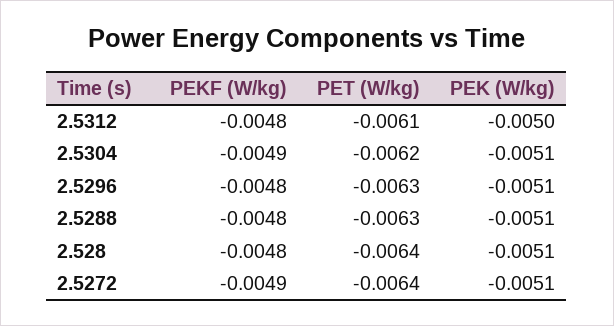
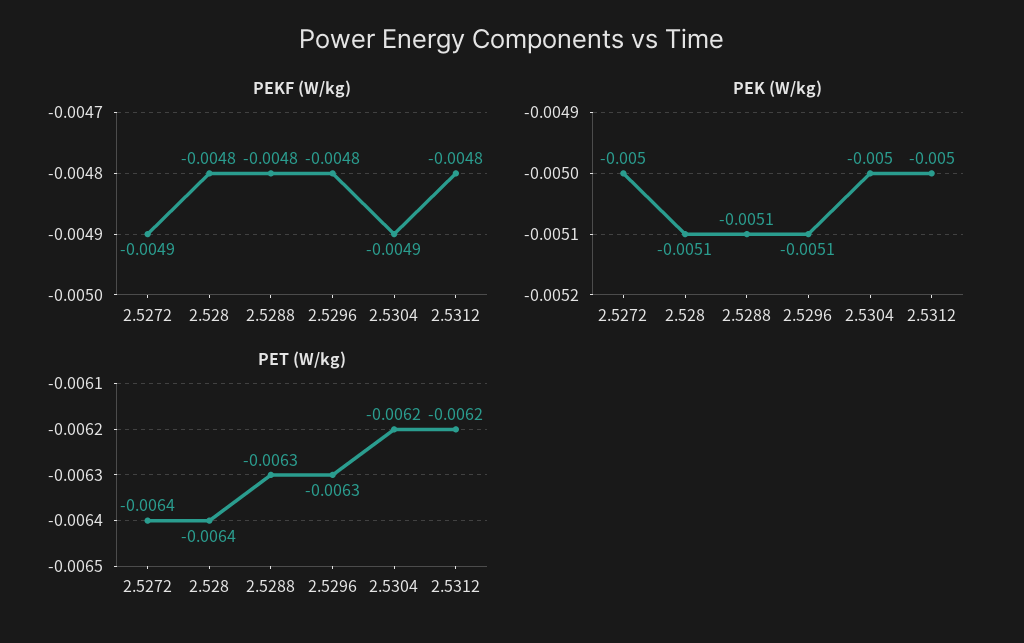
PET (W/kg), 2.5312: -0.0061 -> -0.0062
PEK (W/kg), 2.5304: -0.0051 -> -0.005
PEK (W/kg), 2.5272: -0.0051 -> -0.005

